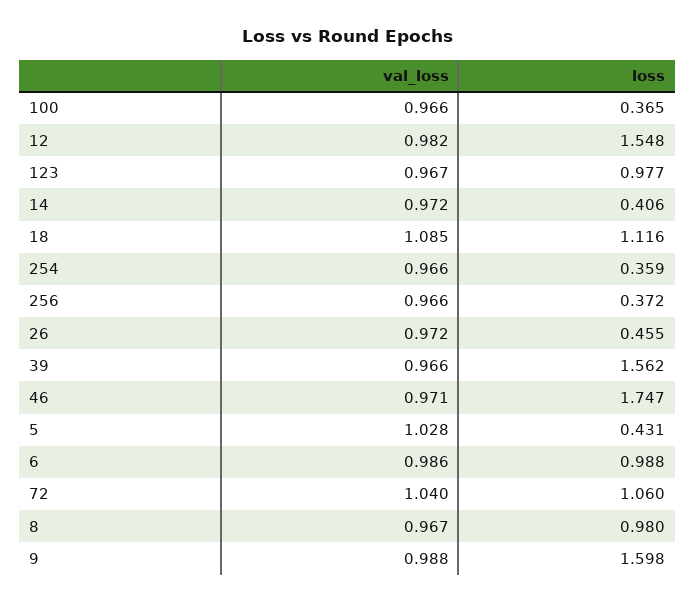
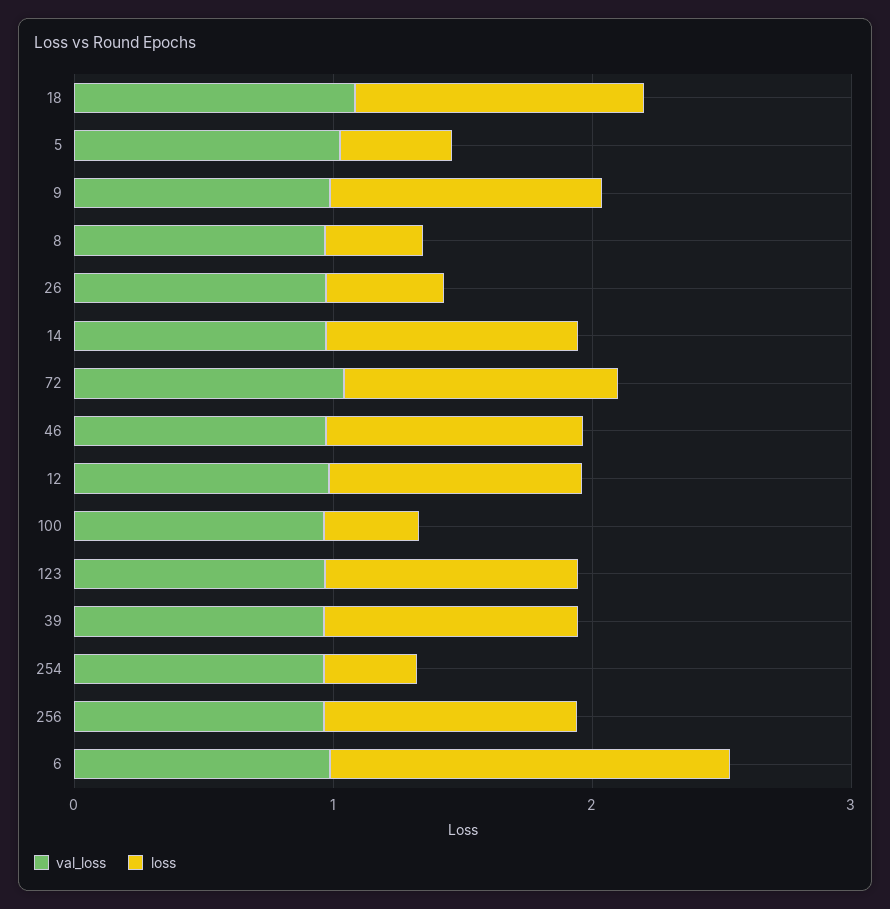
loss, 12: 1.548 -> 1
loss, 14: 0.406 -> 1
loss, 256: 0.372 -> 1
loss, 39: 1.562 -> 1
loss, 46: 1.747 -> 1
loss, 6: 0.988 -> 1.6
loss, 8: 0.98 -> 0.4
loss, 9: 1.598 -> 1

